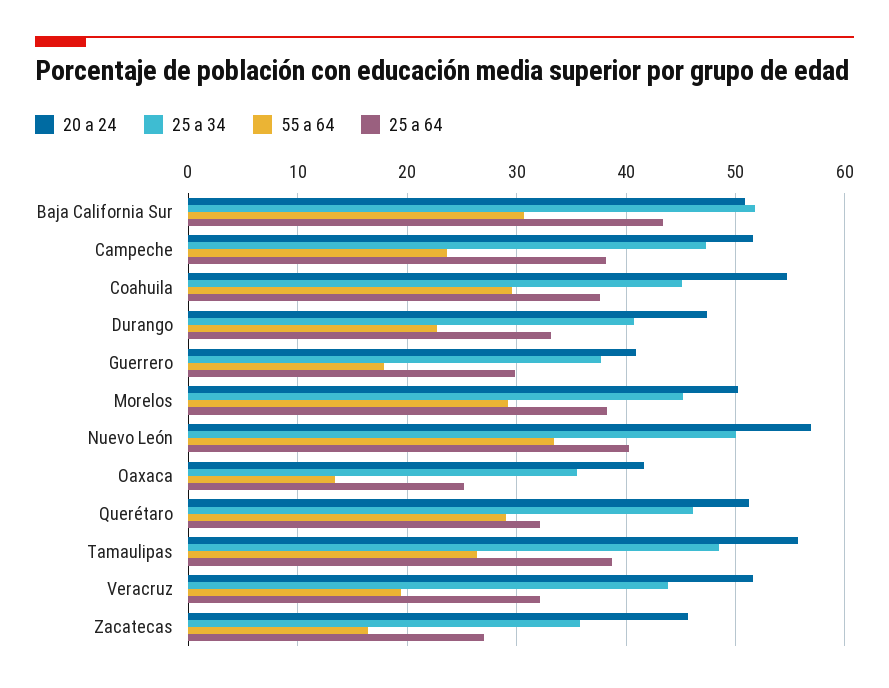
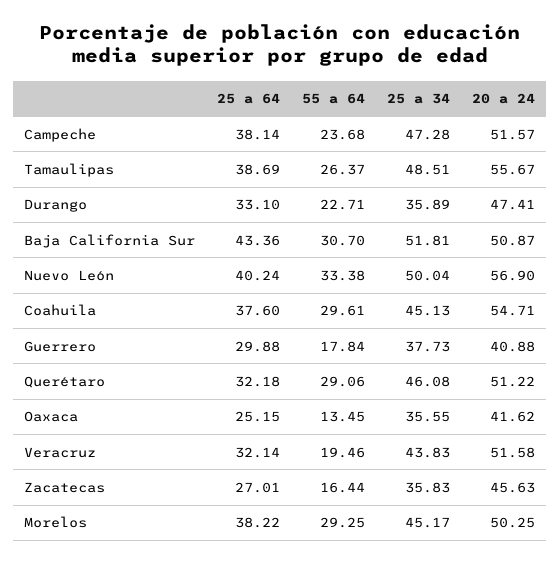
25 a 34, Durango: 41 -> 35.89

